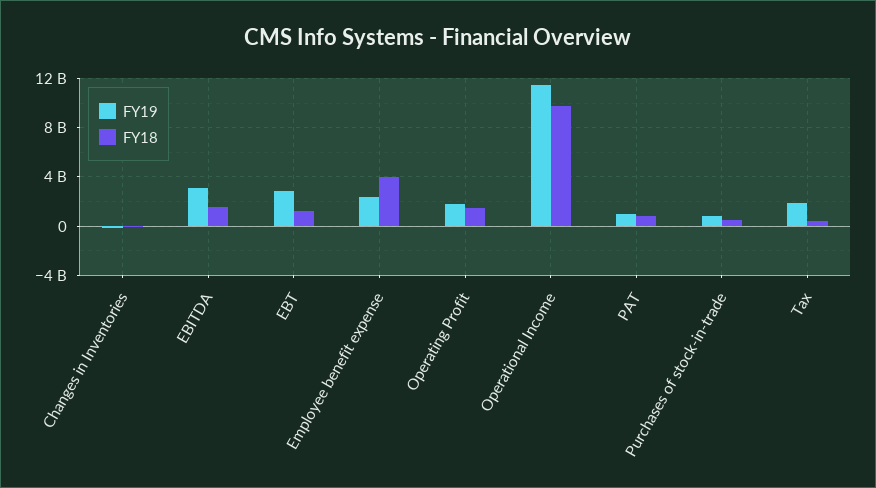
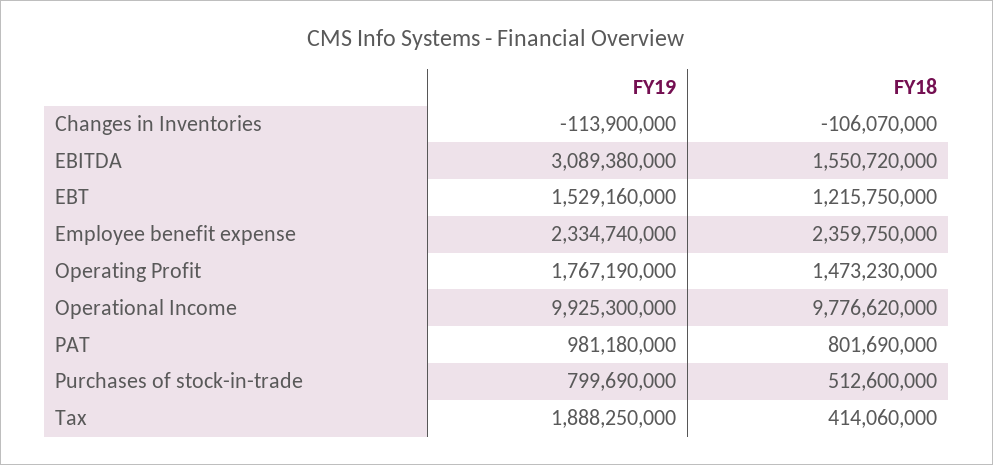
FY19, EBT: 3000000000 -> 1529160000
FY18, Employee benefit expense: 4000000000 -> 2359750000
FY19, Operational Income: 11500000000 -> 9925300000

